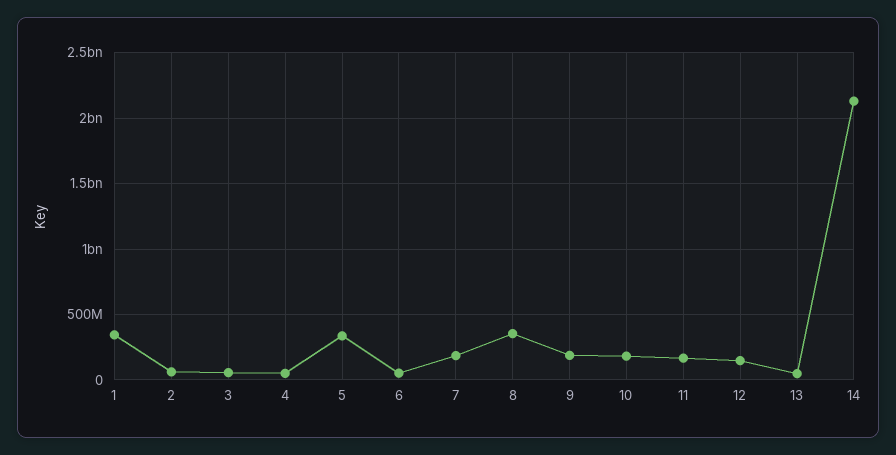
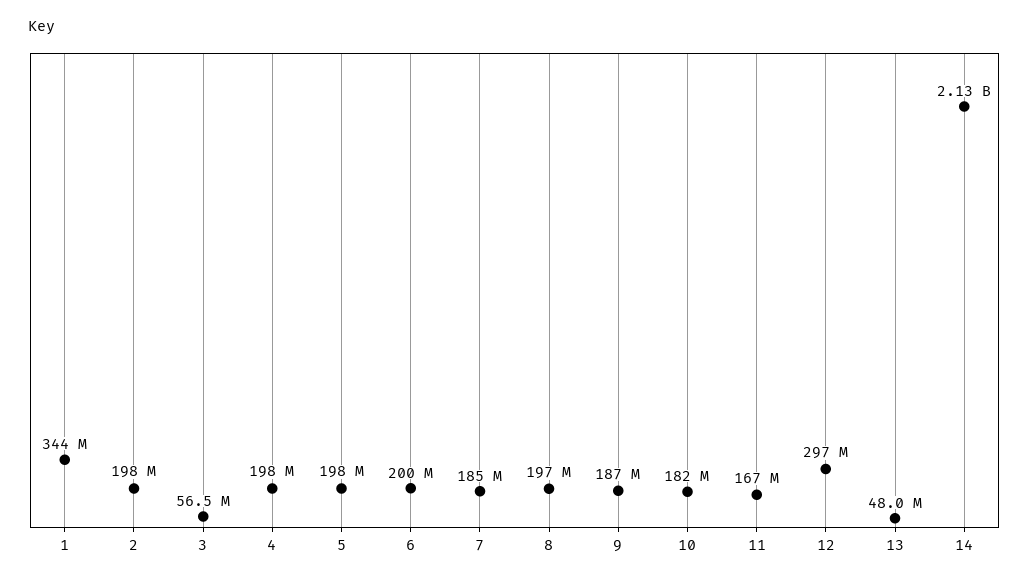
2: 50000000 -> 198000000
4: 50000000 -> 198000000
5: 350000000 -> 198000000
6: 50000000 -> 200000000
8: 350000000 -> 197000000
12: 150000000 -> 297000000

